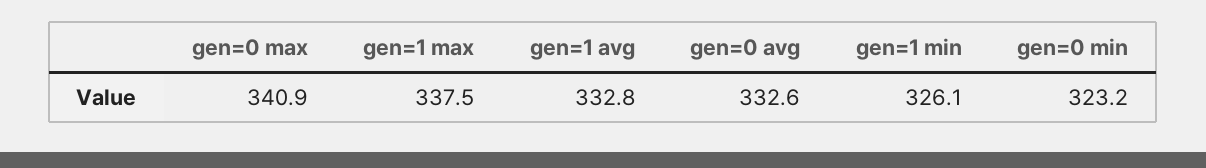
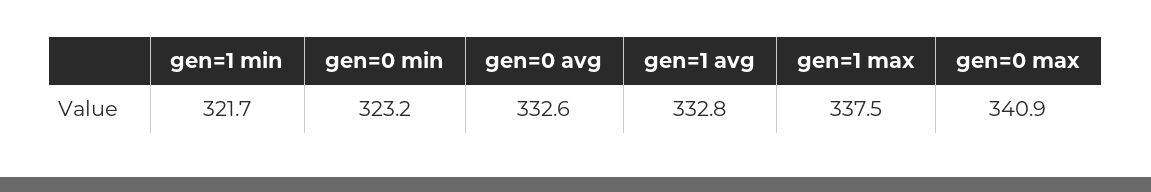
gen=1 min: 326.1 -> 321.7

